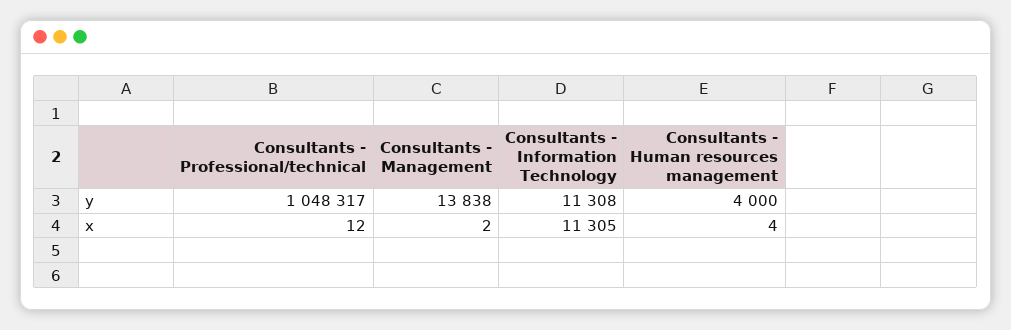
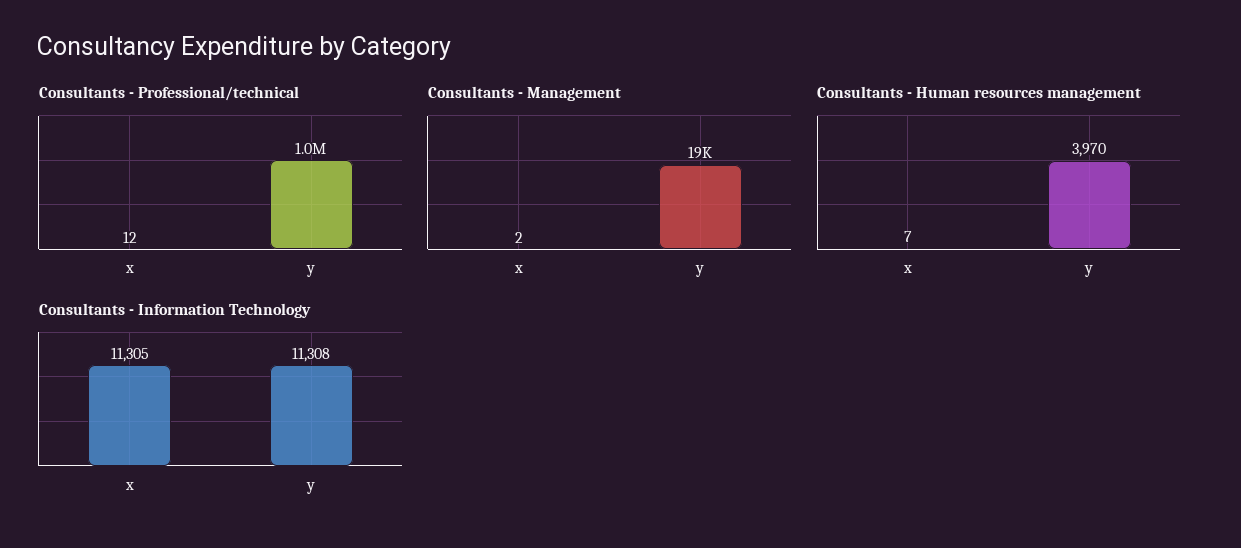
Consultants - Management, y: 13838 -> 19000
Consultants - Human resources management, y: 4000 -> 3970
Consultants - Human resources management, x: 4 -> 7

